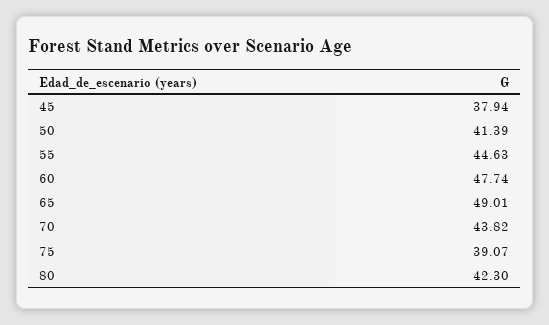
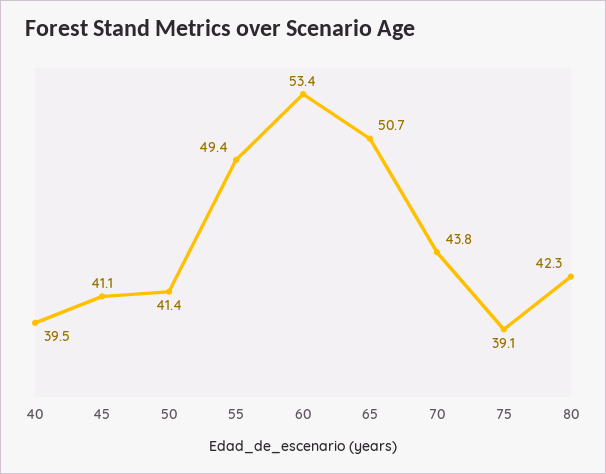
45: 37.94 -> 41.1
55: 44.63 -> 49.4
60: 47.74 -> 53.4
65: 49.01 -> 50.7
40: none -> 39.5

